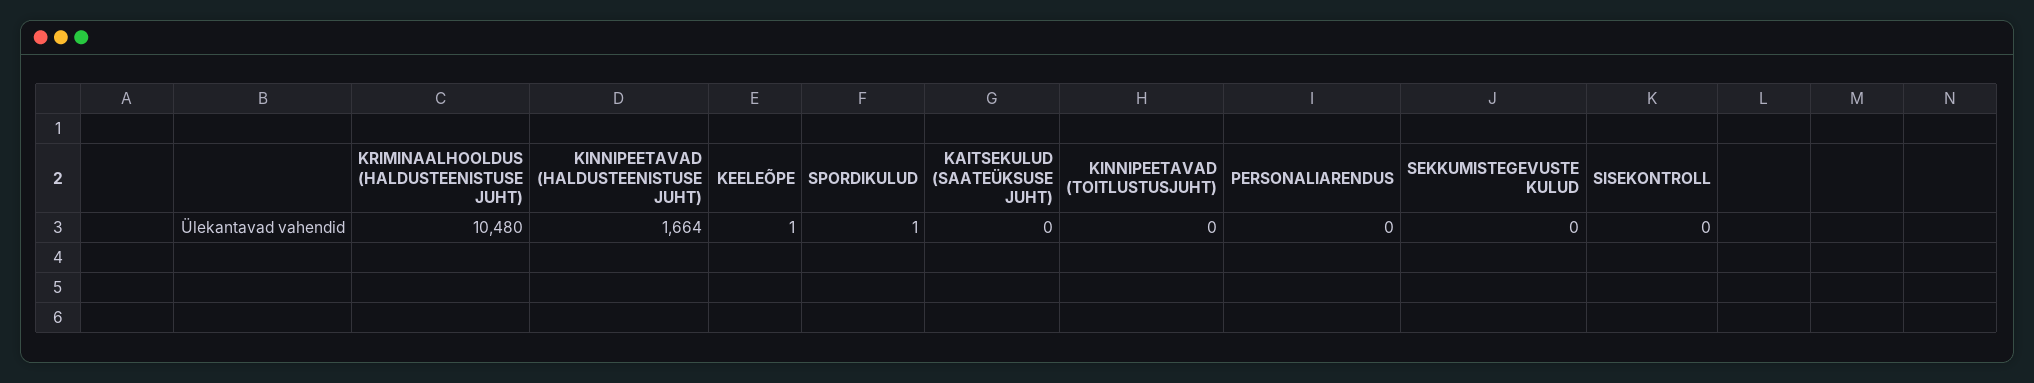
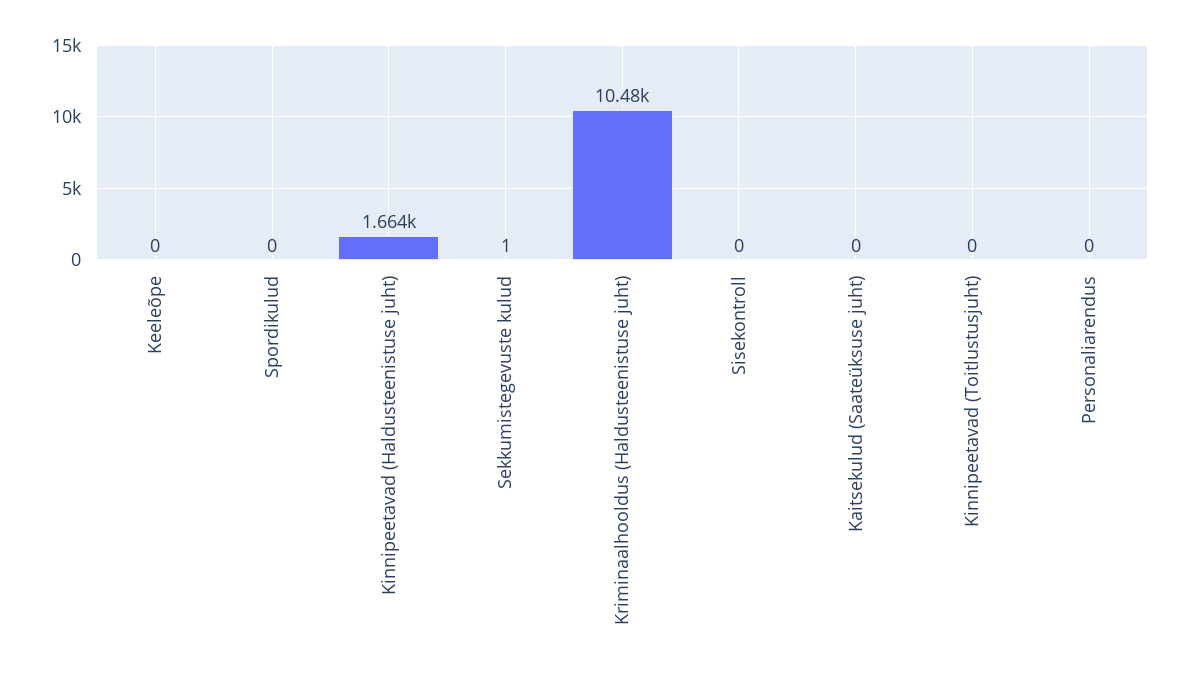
KEELEÕPE: 1 -> 0
SPORDIKULUD: 1 -> 0
SEKKUMISTEGEVUSTE KULUD: 0 -> 1

